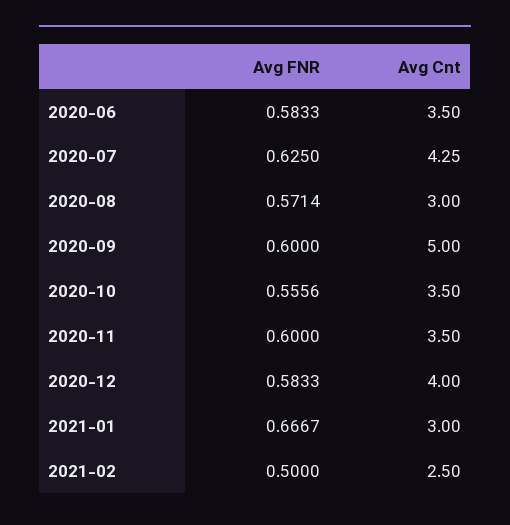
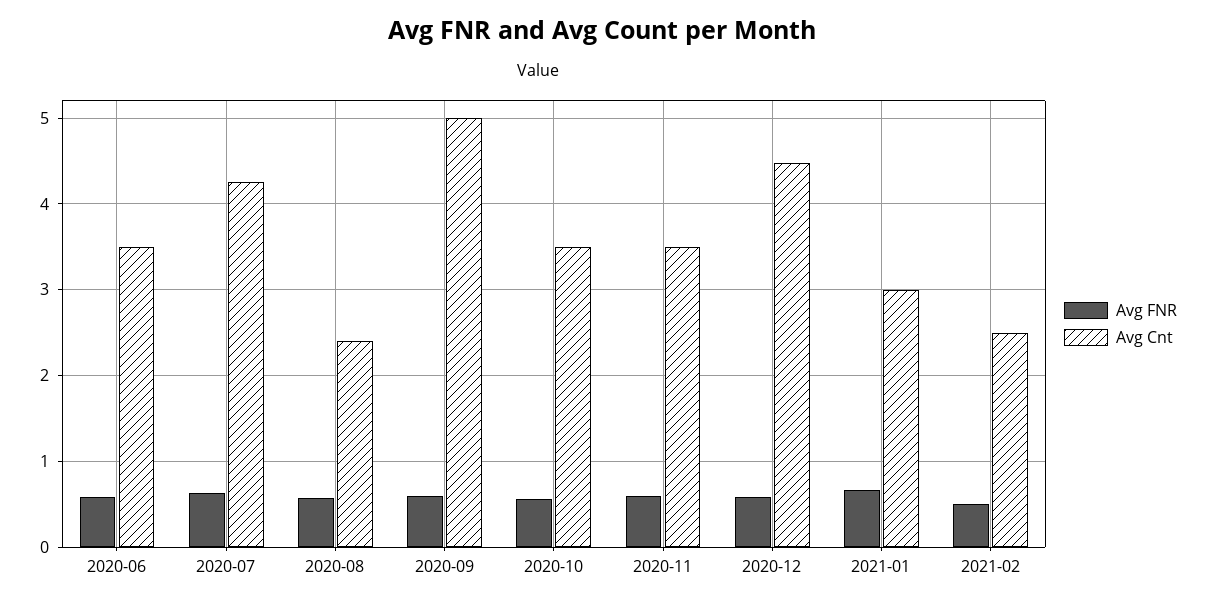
Avg Cnt, 2020-08: 3 -> 2.4
Avg Cnt, 2020-12: 4 -> 4.5

